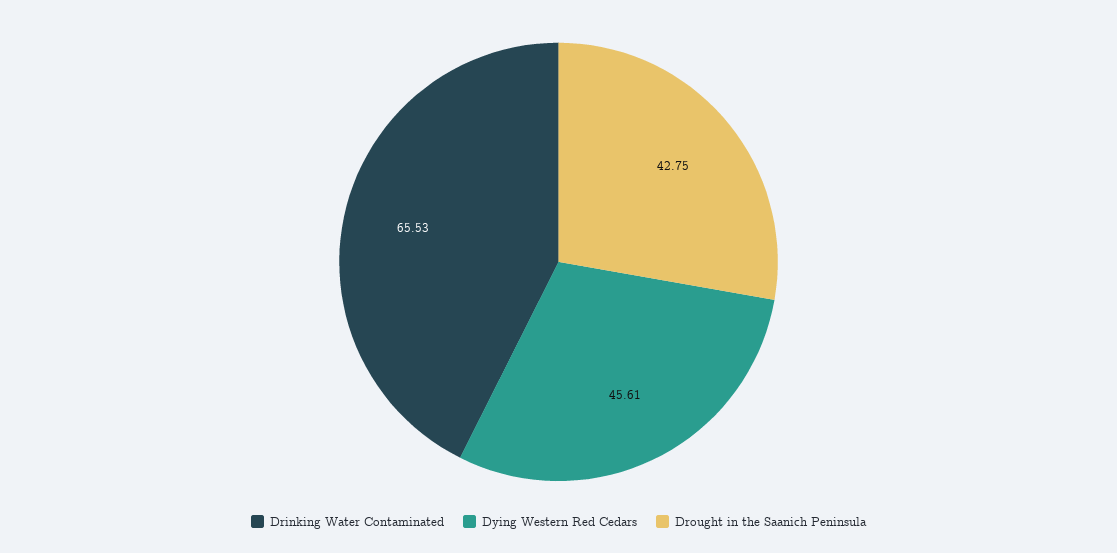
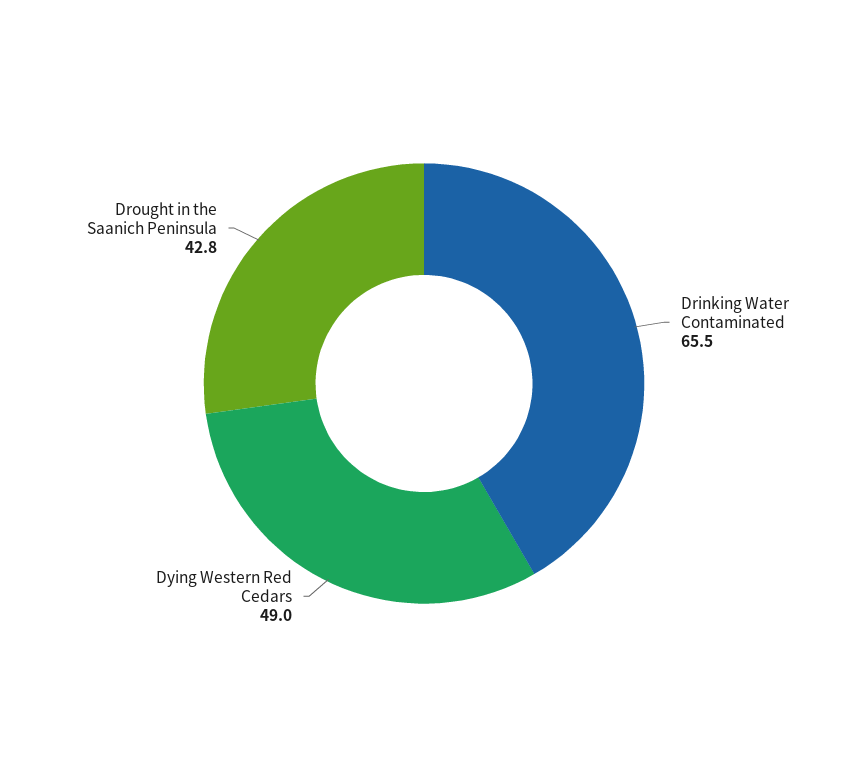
Dying Western Red Cedars: 45.61 -> 49

